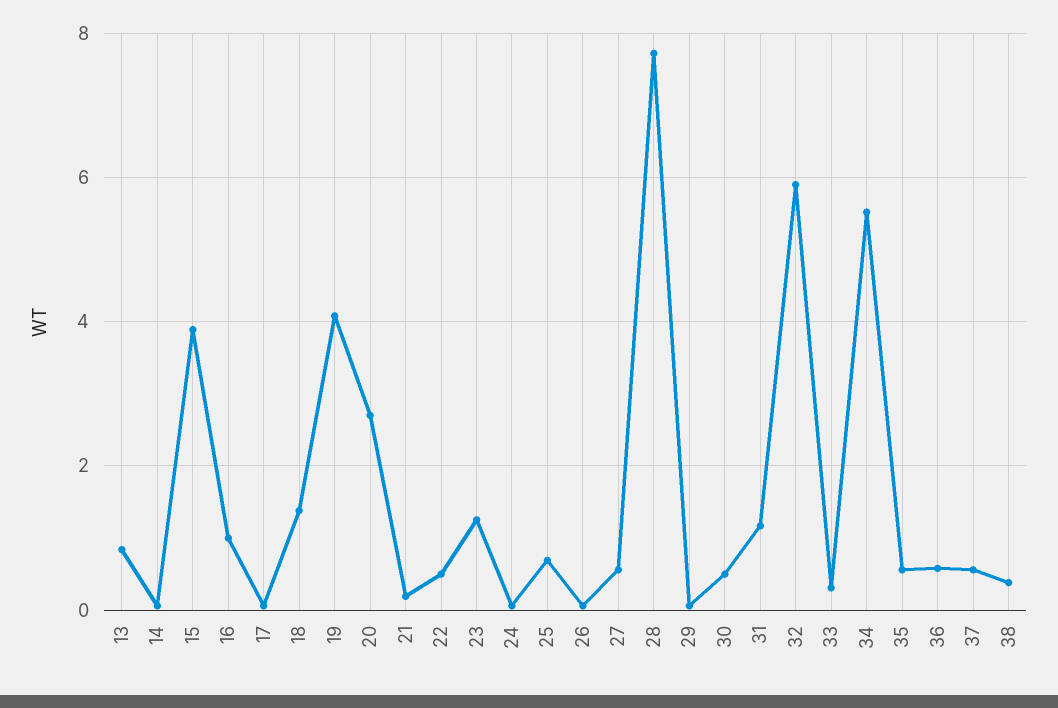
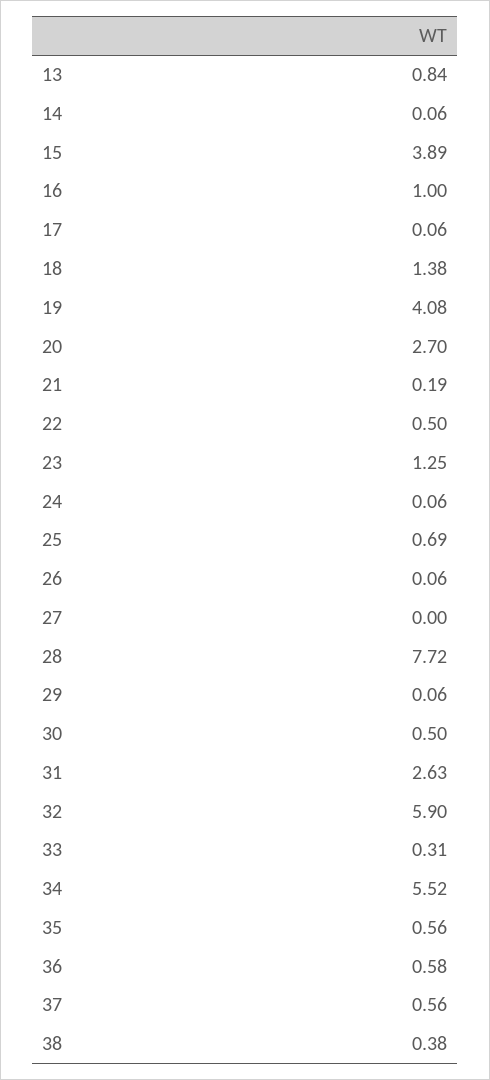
27: 0.6 -> 0
31: 1.2 -> 2.63

